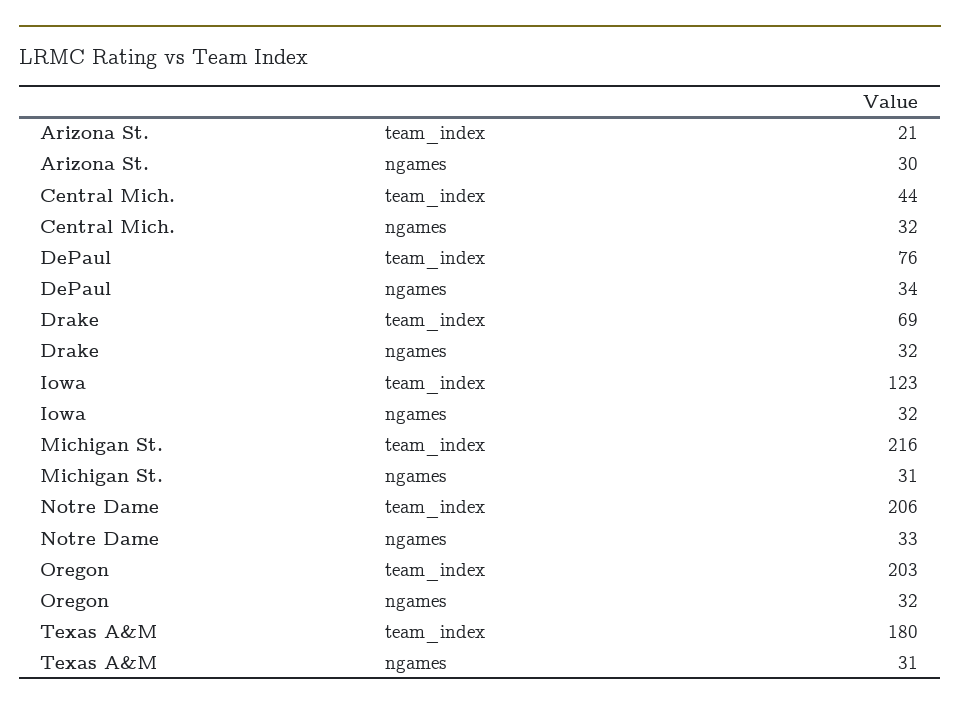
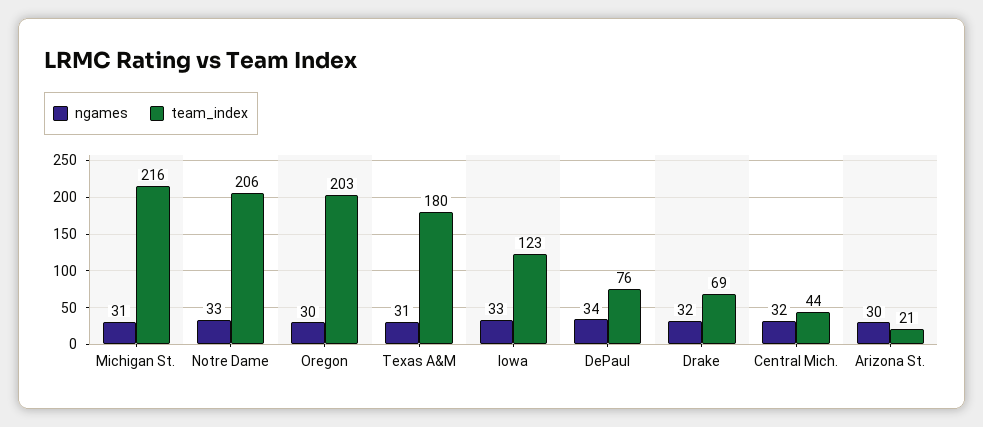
ngames, Iowa: 32 -> 33
ngames, Oregon: 32 -> 30

